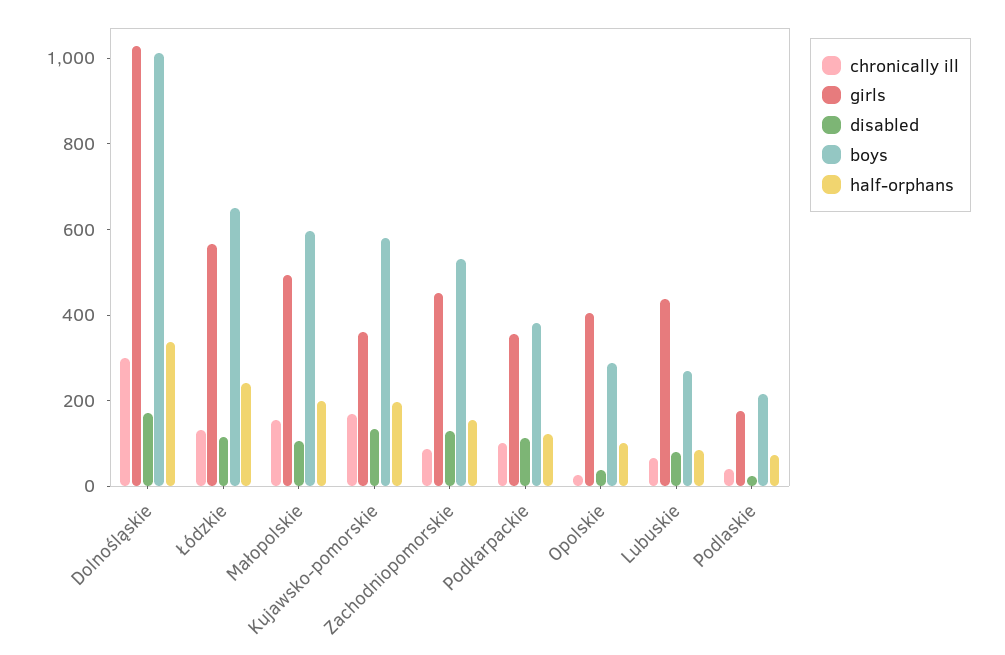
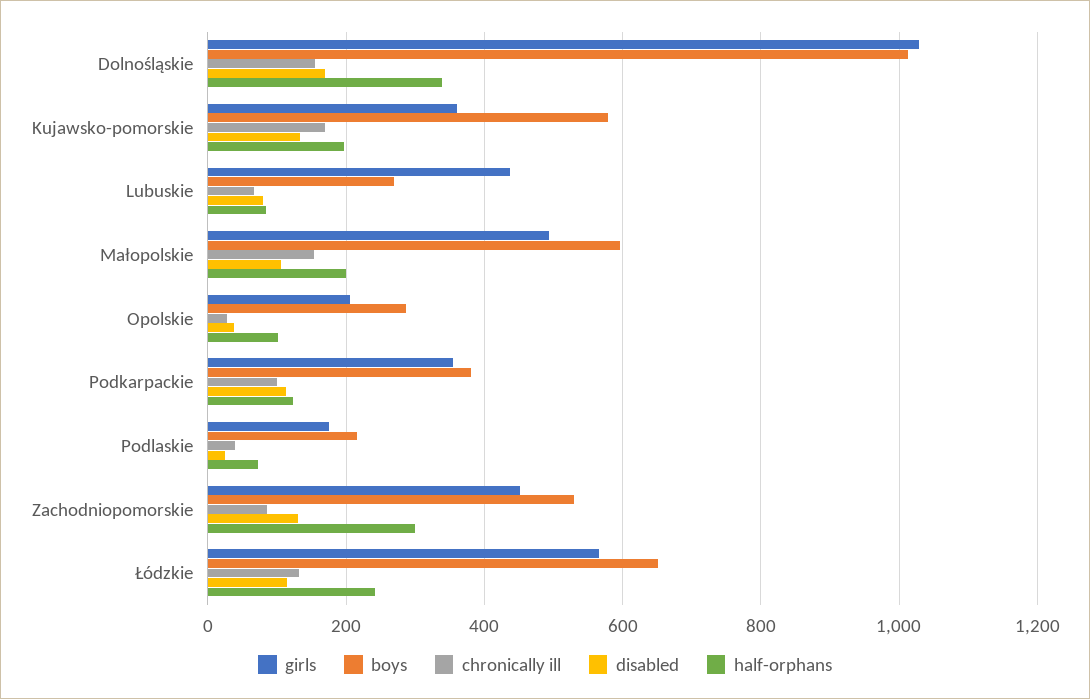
chronically ill, Dolnośląskie: 300 -> 160
half-orphans, Zachodniopomorskie: 150 -> 300
girls, Opolskie: 400 -> 200

